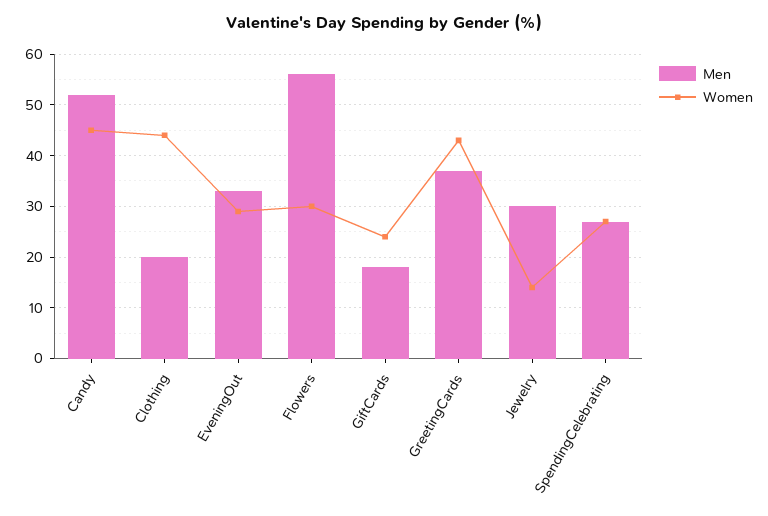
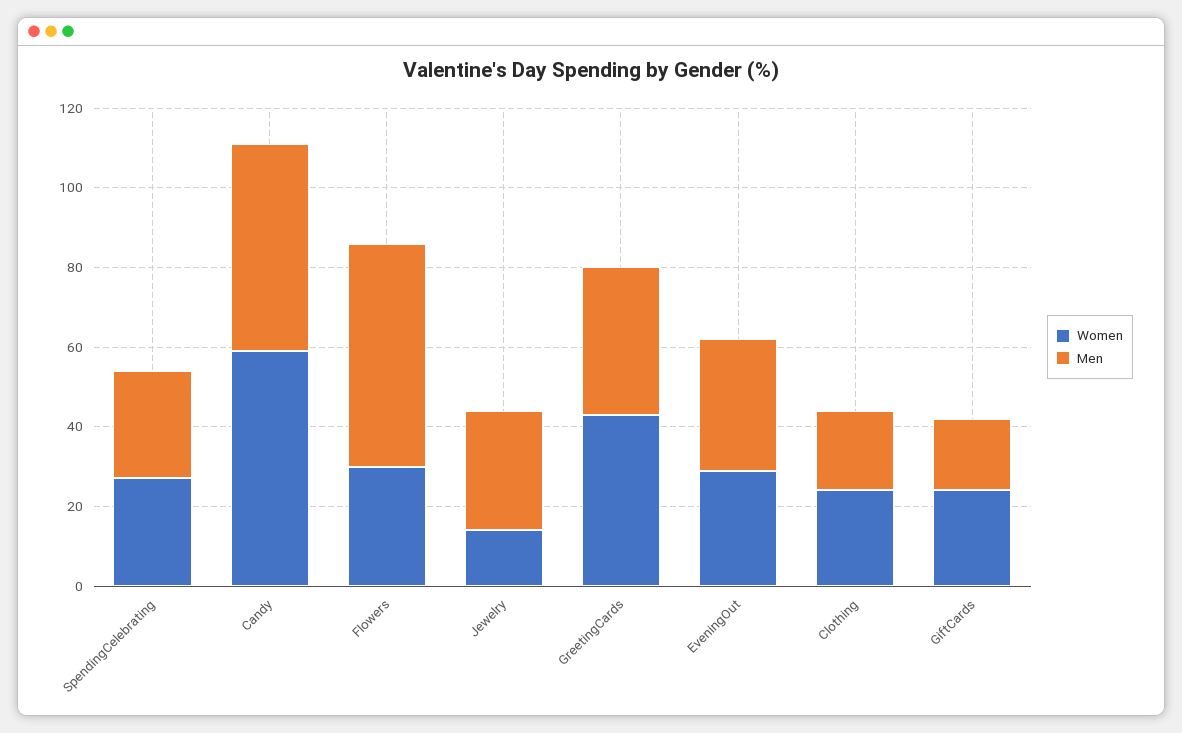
Women, Candy: 45 -> 60
Women, Clothing: 45 -> 25

